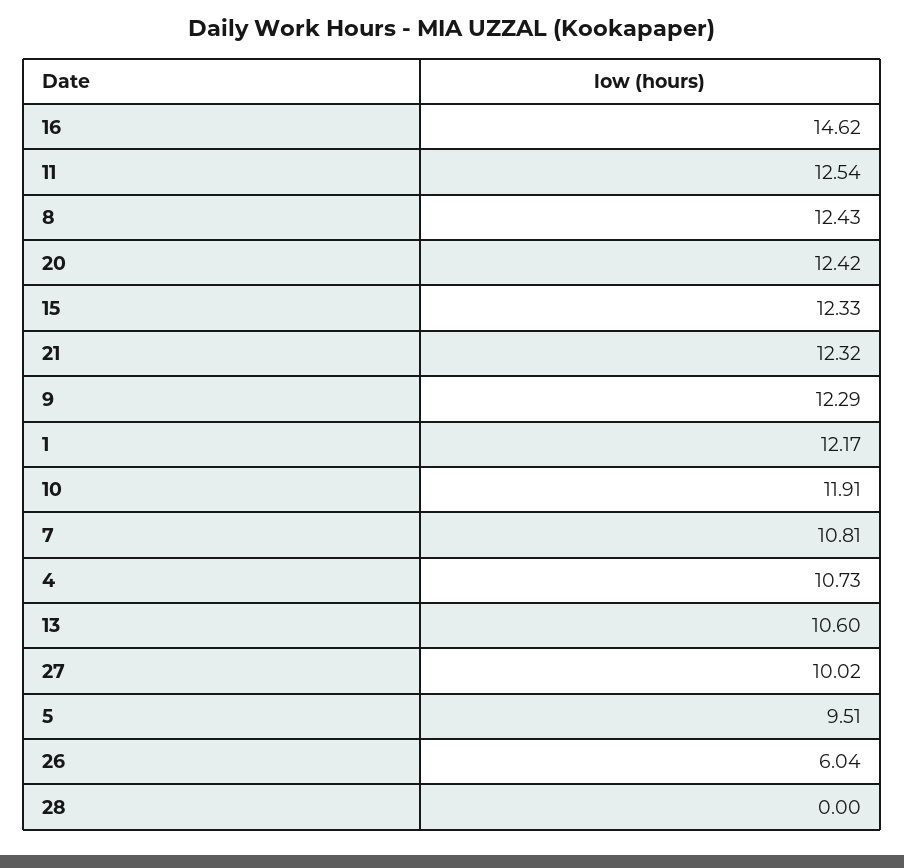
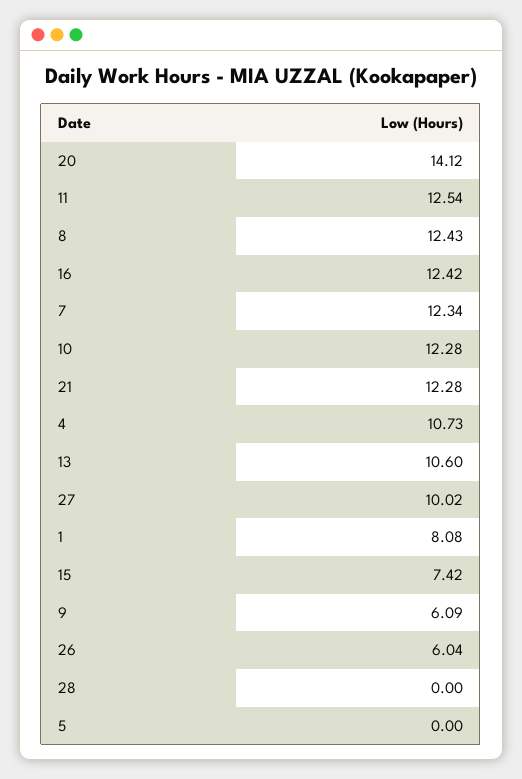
16: 14.62 -> 12.42
20: 12.42 -> 14.12
15: 12.33 -> 7.42
21: 12.32 -> 12.28
9: 12.29 -> 6.09
1: 12.17 -> 8.08
10: 11.91 -> 12.28
7: 10.81 -> 12.34
5: 9.51 -> 0

